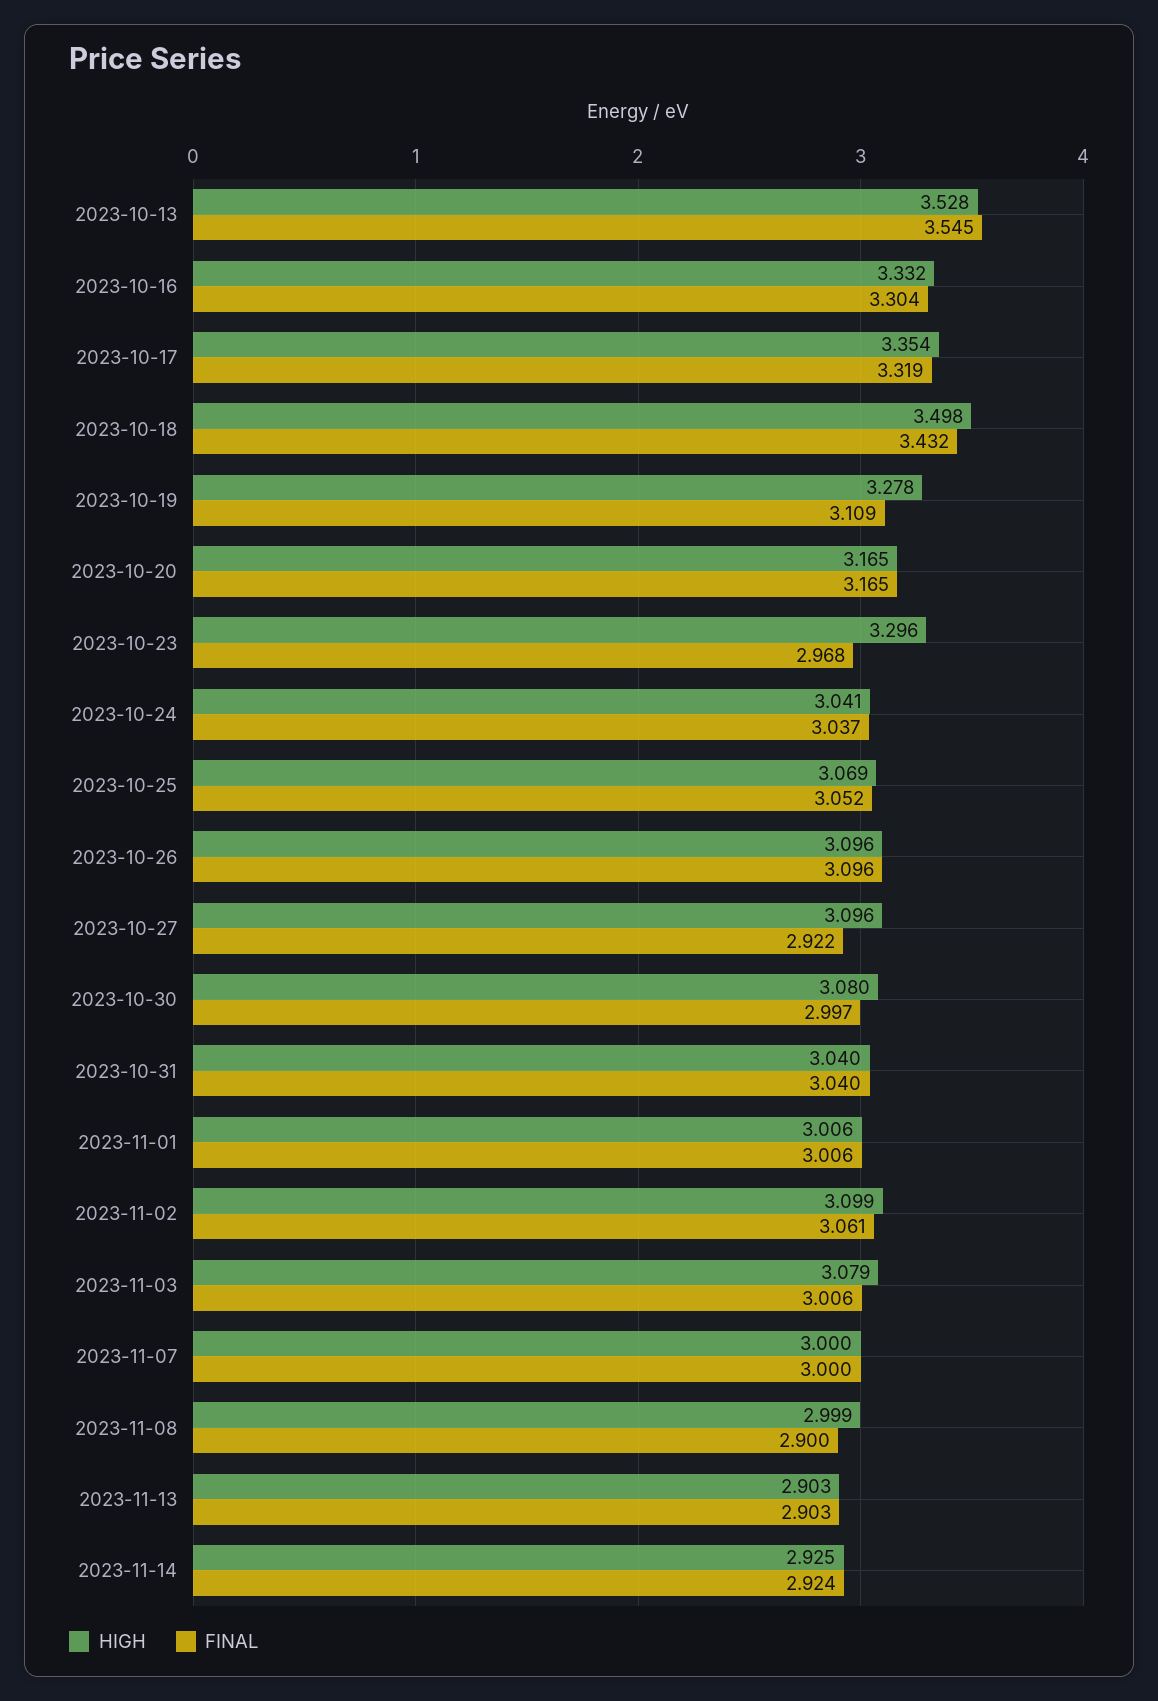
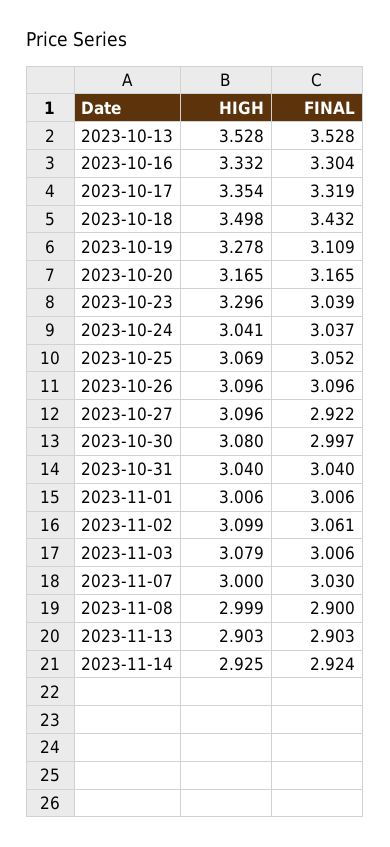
FINAL, 2023-10-13: 3.545 -> 3.528
FINAL, 2023-10-23: 2.968 -> 3.039
FINAL, 2023-11-07: 3 -> 3.03

